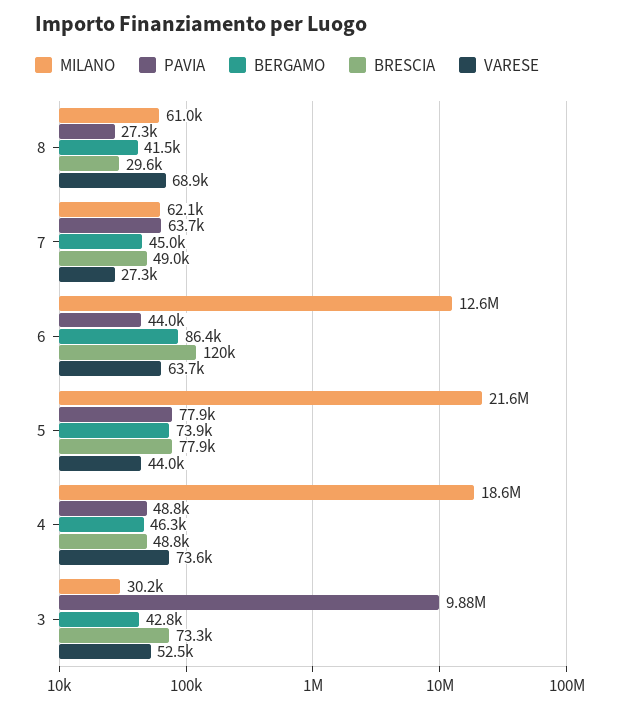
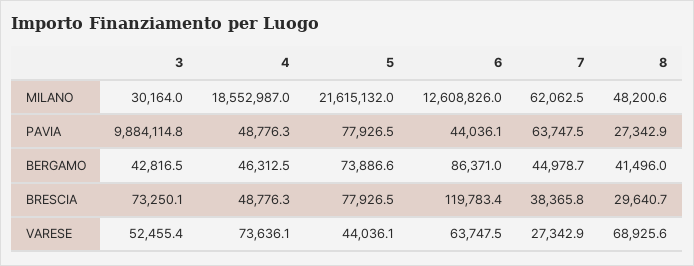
MILANO, 8: 61000 -> 48200.6
BRESCIA, 7: 49000 -> 38365.8

